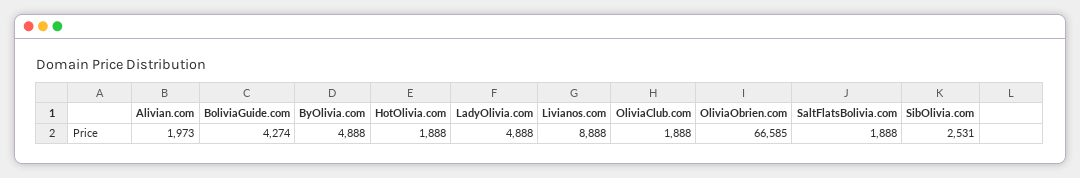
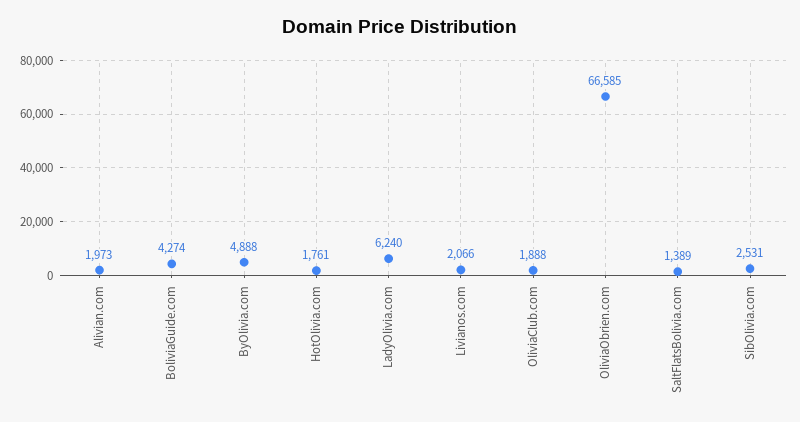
HotOlivia.com: 1888 -> 1761
LadyOlivia.com: 4888 -> 6240
Livianos.com: 8888 -> 2066
SaltFlatsBolivia.com: 1888 -> 1389

